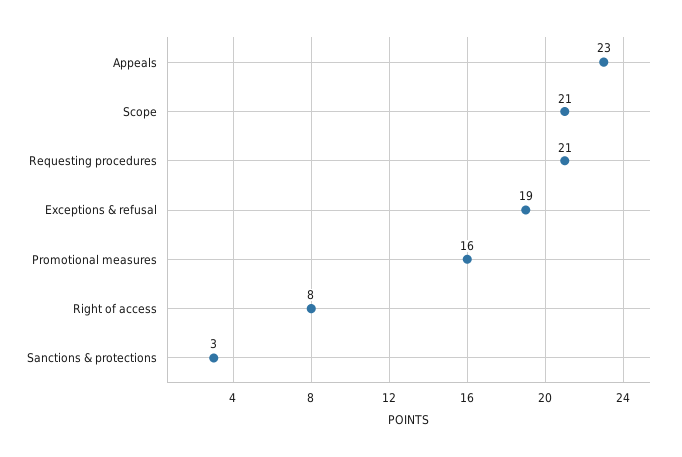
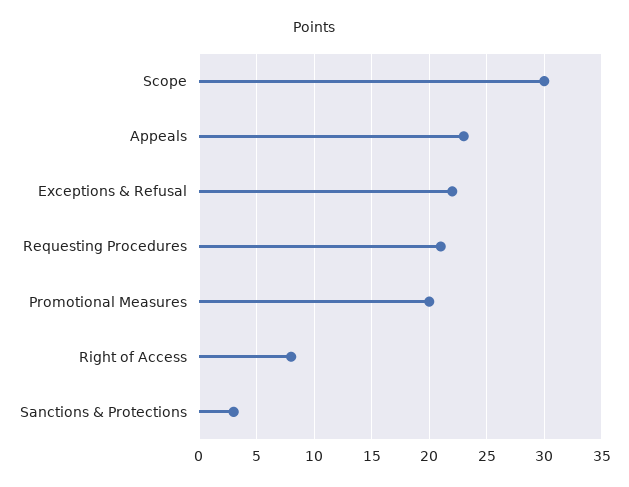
Scope: 21 -> 30
Exceptions & refusal: 19 -> 22
Promotional measures: 16 -> 20

